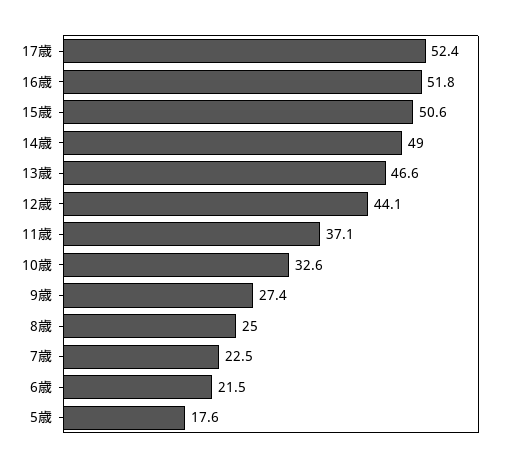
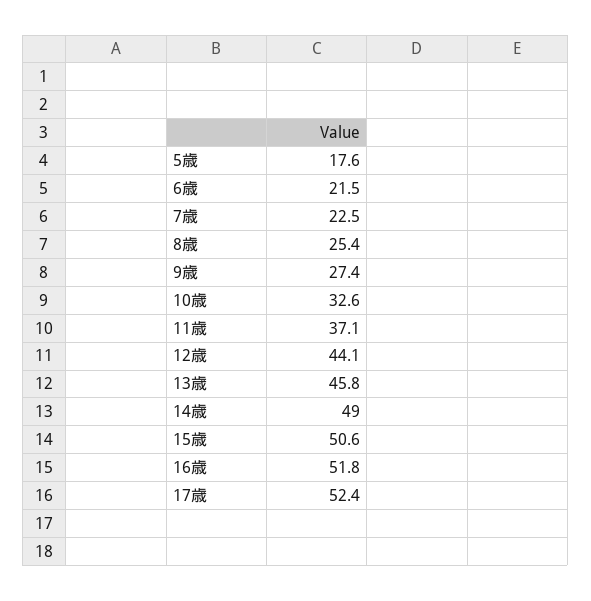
13歳: 46.6 -> 45.8
8歳: 25 -> 25.4

